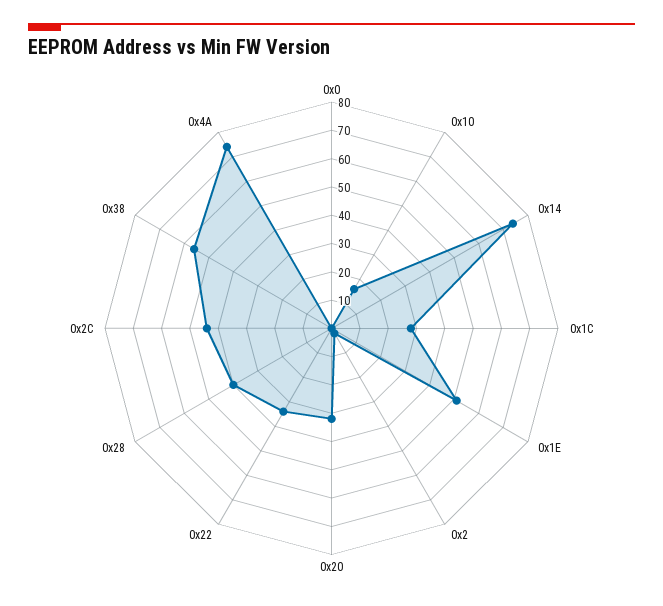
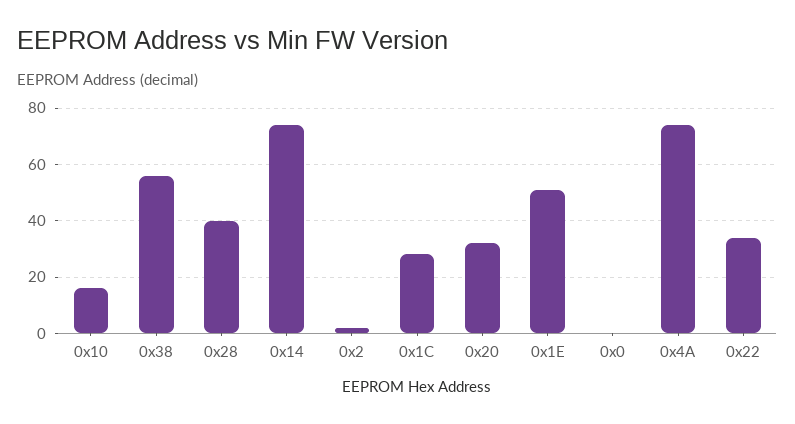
0x2C: 45 -> none

